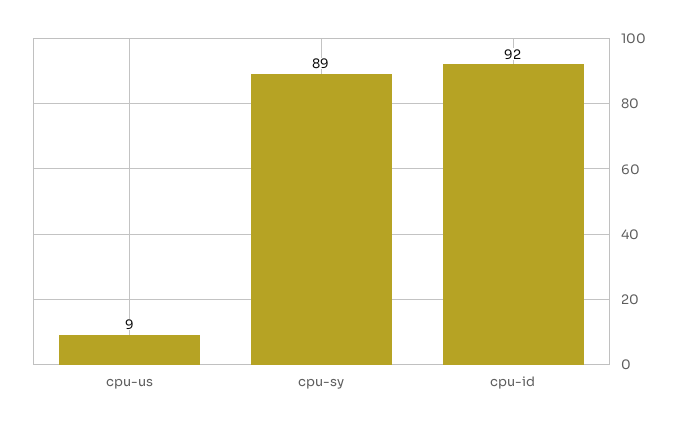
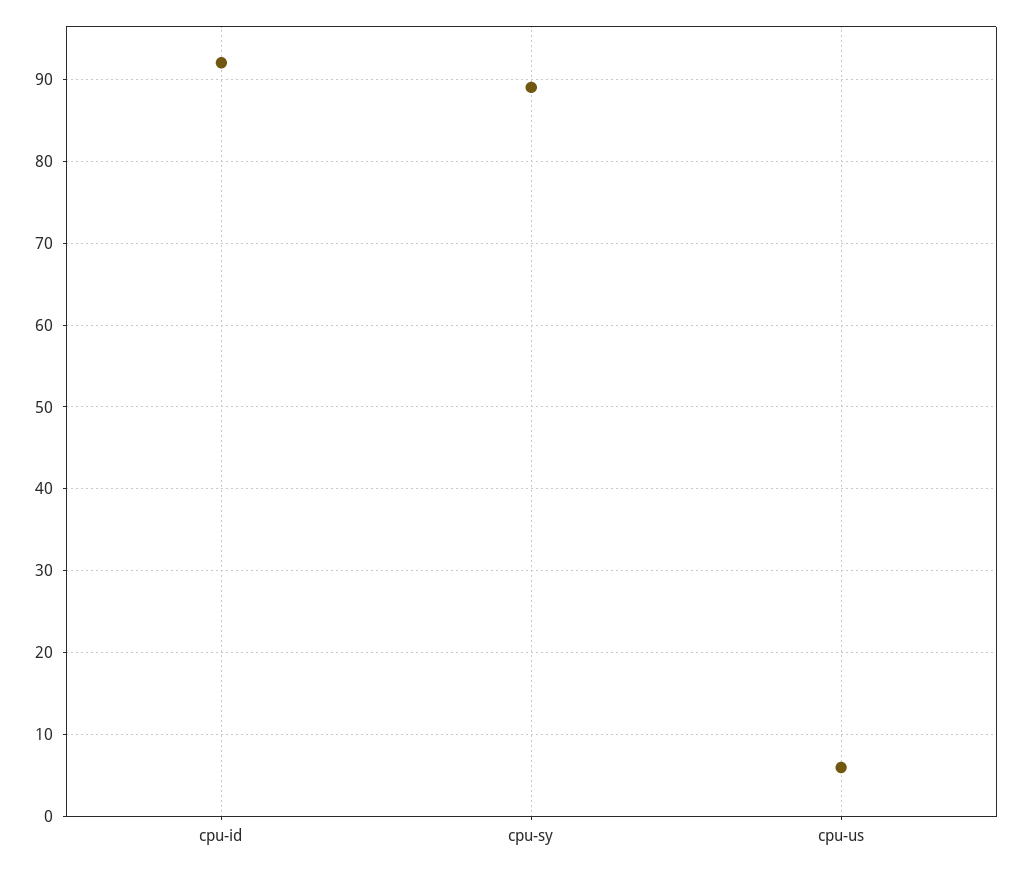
cpu-us: 9 -> 6

